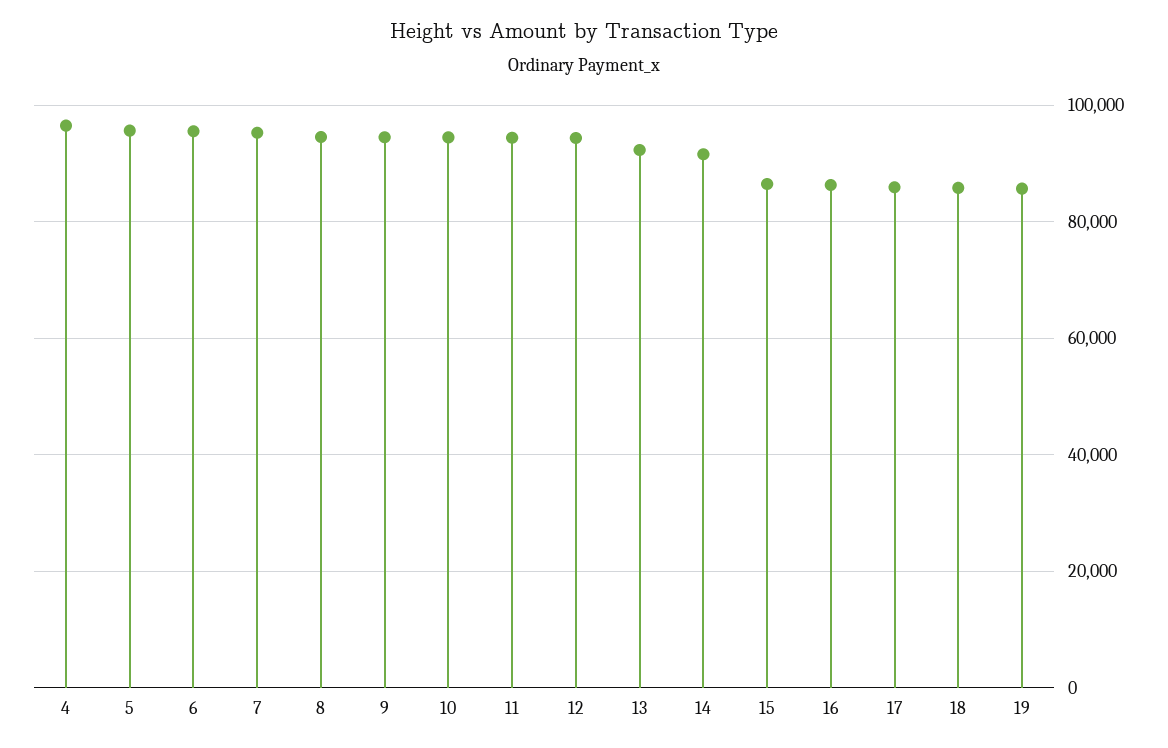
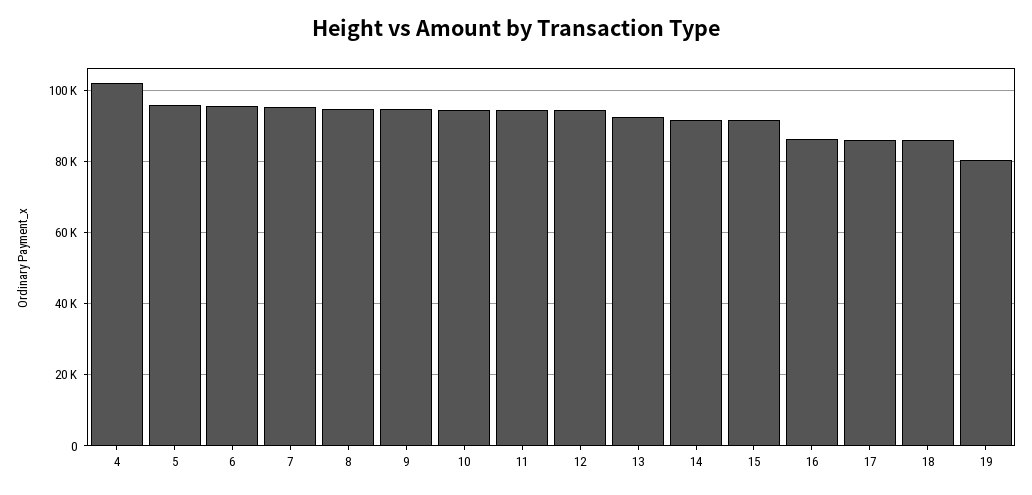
4: 96000 -> 102000
15: 86000 -> 92000
19: 86000 -> 80000

